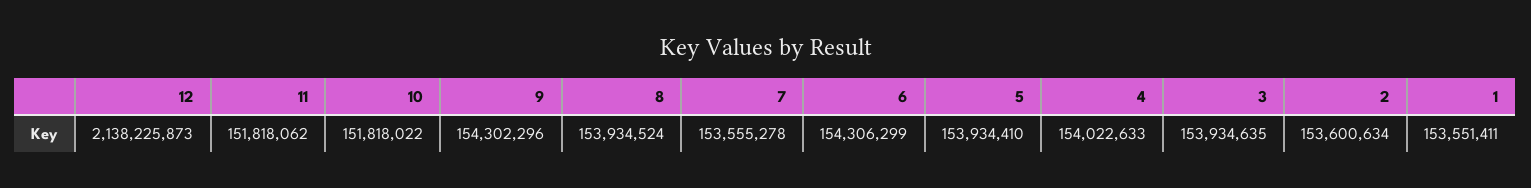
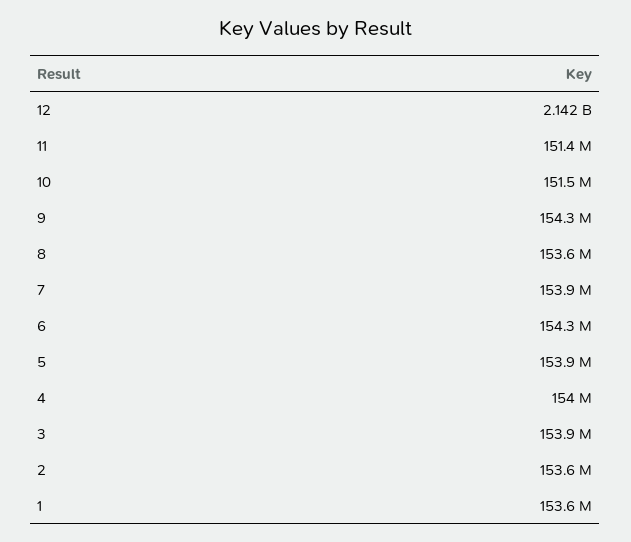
12: 2138225873 -> 2142000000
11: 151818062 -> 151400000
10: 151818022 -> 151500000
8: 153934524 -> 153600000
7: 153555278 -> 153900000

